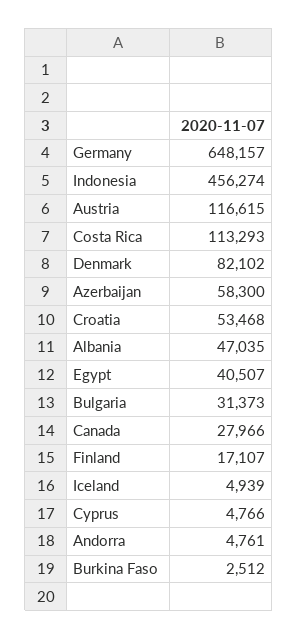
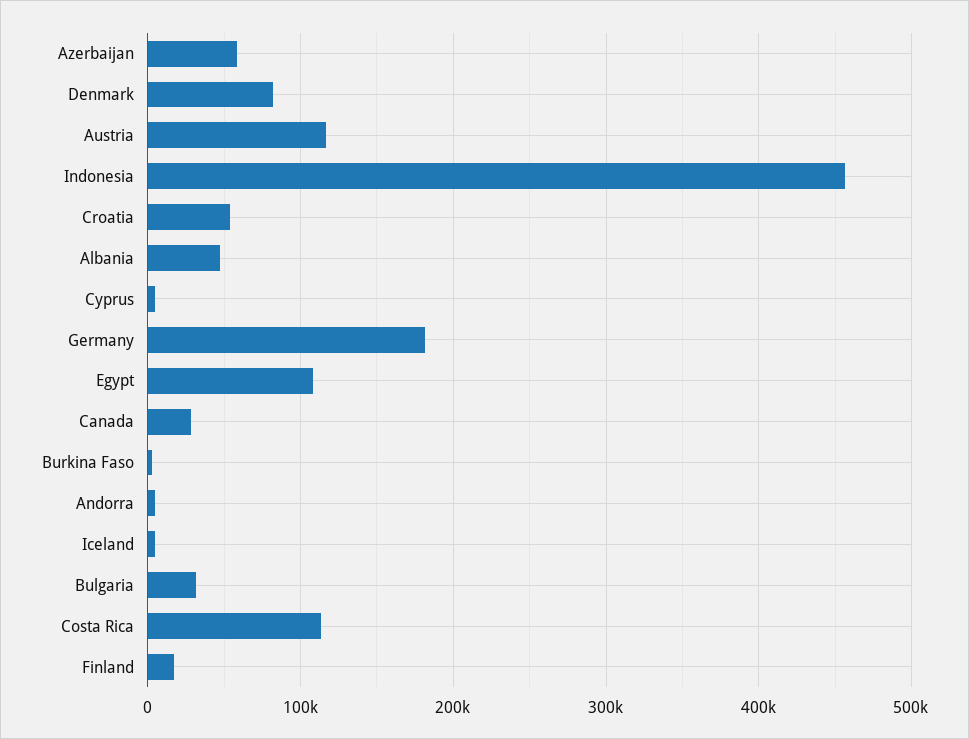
Germany: 648157 -> 180000
Egypt: 40507 -> 110000

